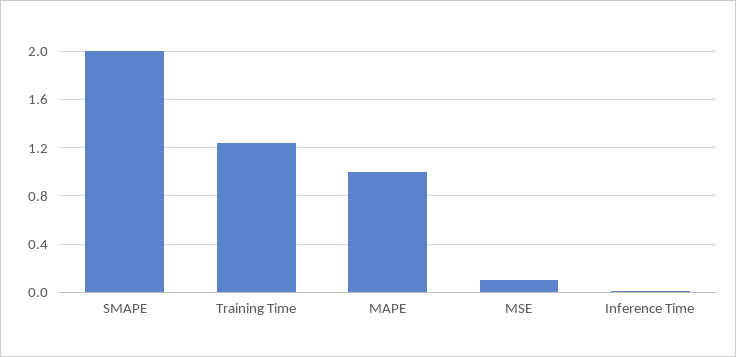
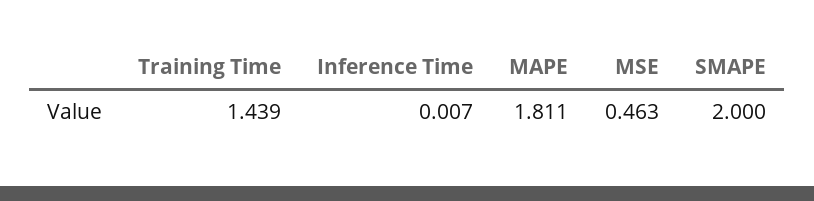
Training Time: 1.25 -> 1.439
MAPE: 1 -> 1.811
MSE: 0.1 -> 0.463

